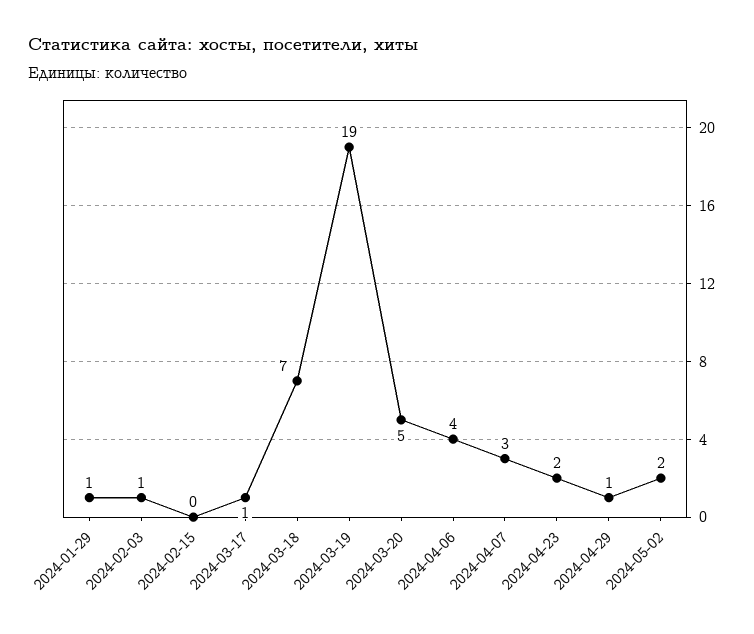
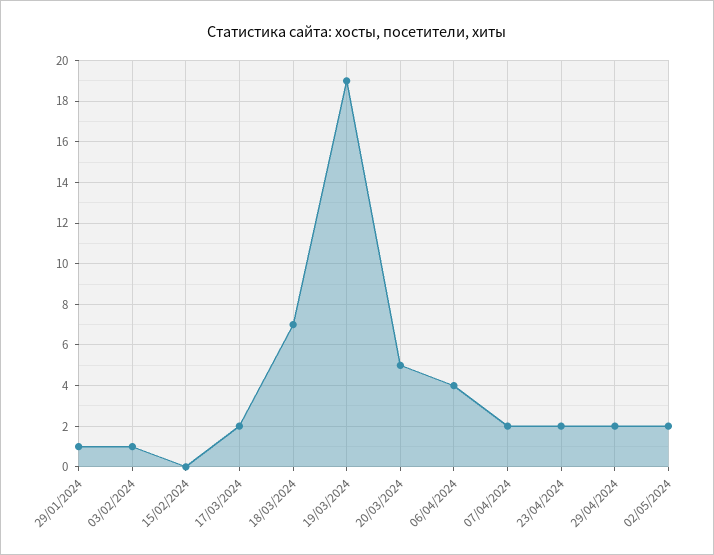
2024-03-17: 1 -> 2
2024-04-07: 3 -> 2
2024-04-29: 1 -> 2

